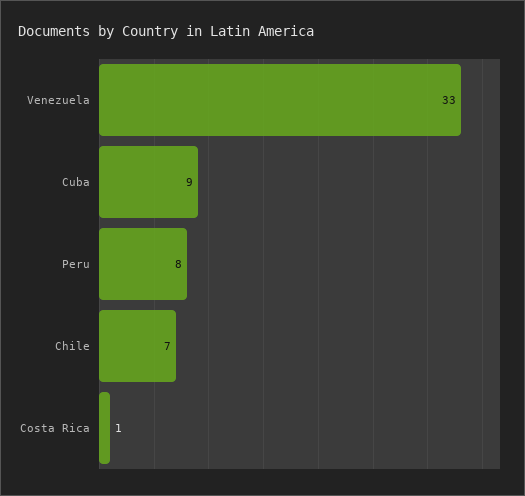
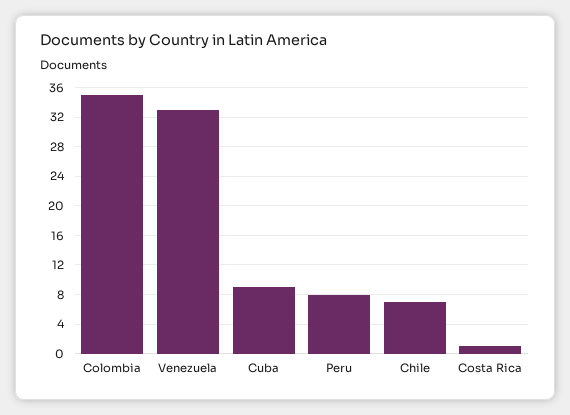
Colombia: none -> 35

